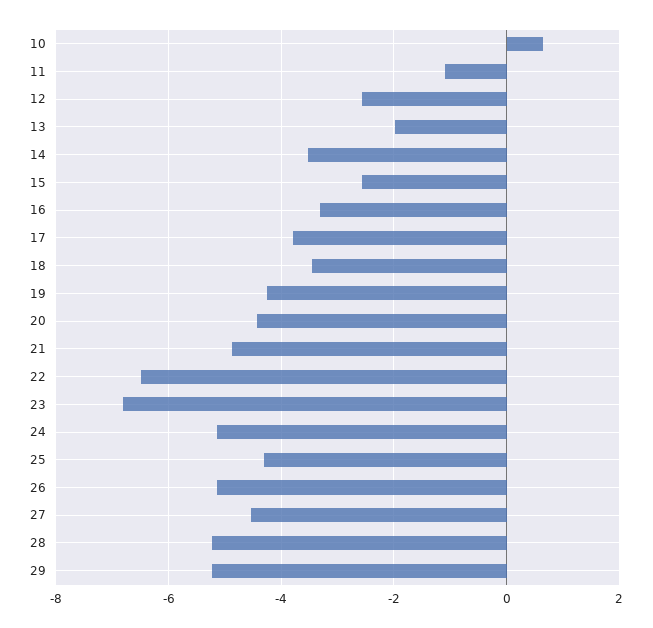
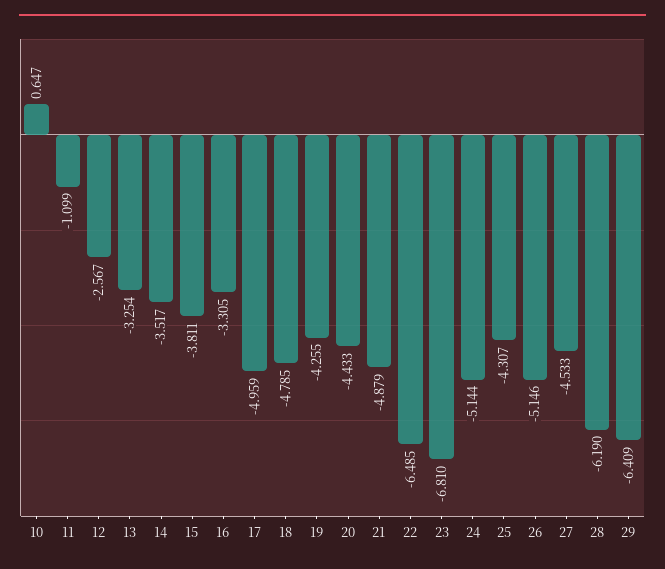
13: -2 -> -3.254
15: -2.6 -> -3.811
17: -3.8 -> -4.959
18: -3.4 -> -4.785
28: -5.2 -> -6.19
29: -5.2 -> -6.409

